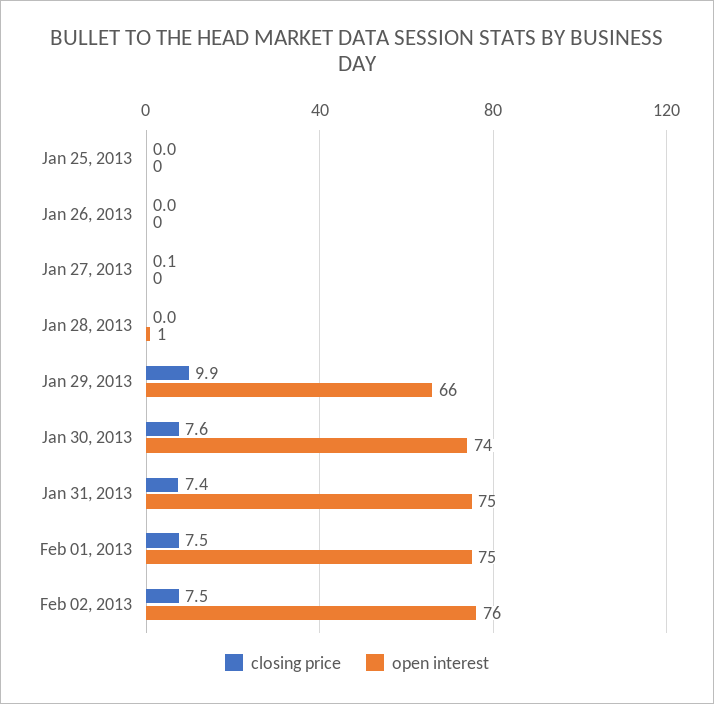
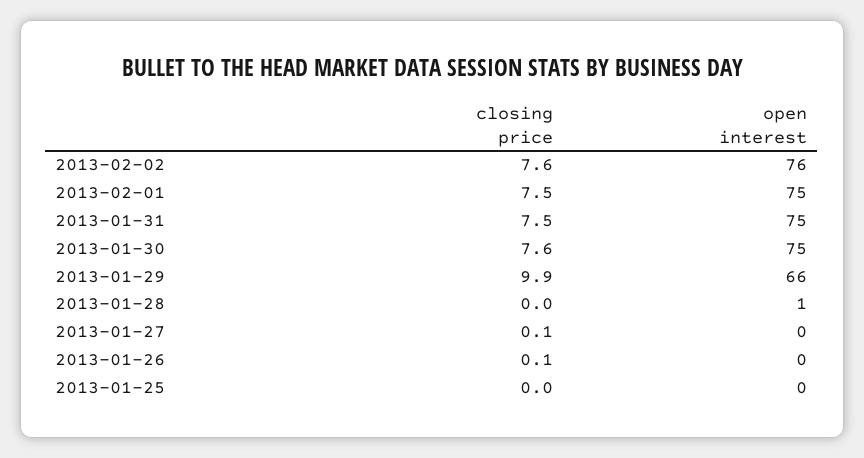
closing price, Jan 26, 2013: 0 -> 0.1
open interest, Jan 30, 2013: 74 -> 75
closing price, Jan 31, 2013: 7.4 -> 7.5
closing price, Feb 02, 2013: 7.5 -> 7.6

